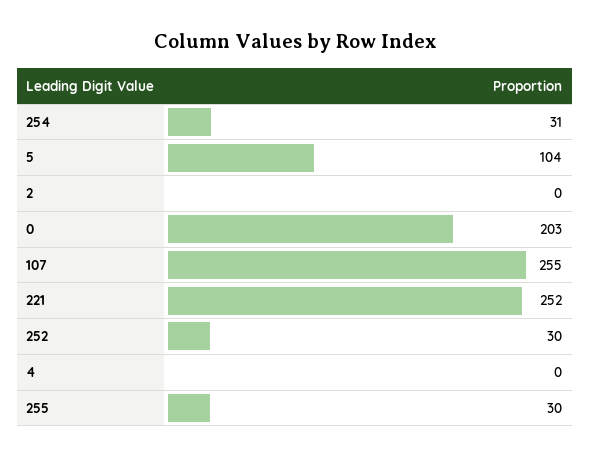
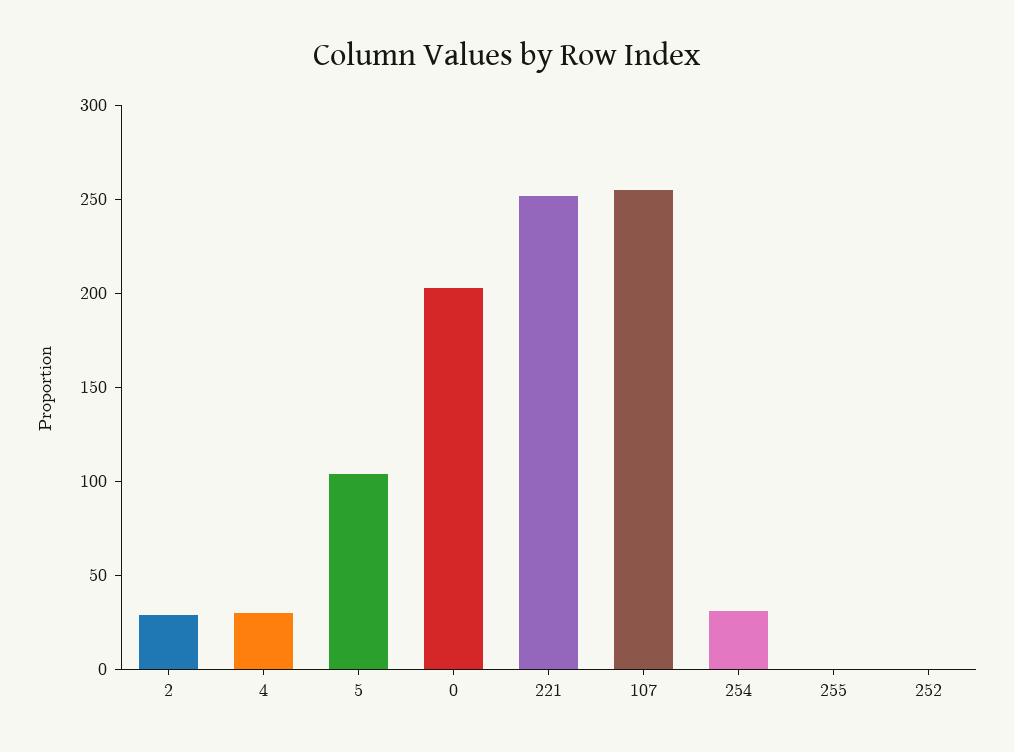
2: 0 -> 30
252: 30 -> 0
4: 0 -> 30
255: 30 -> 0

